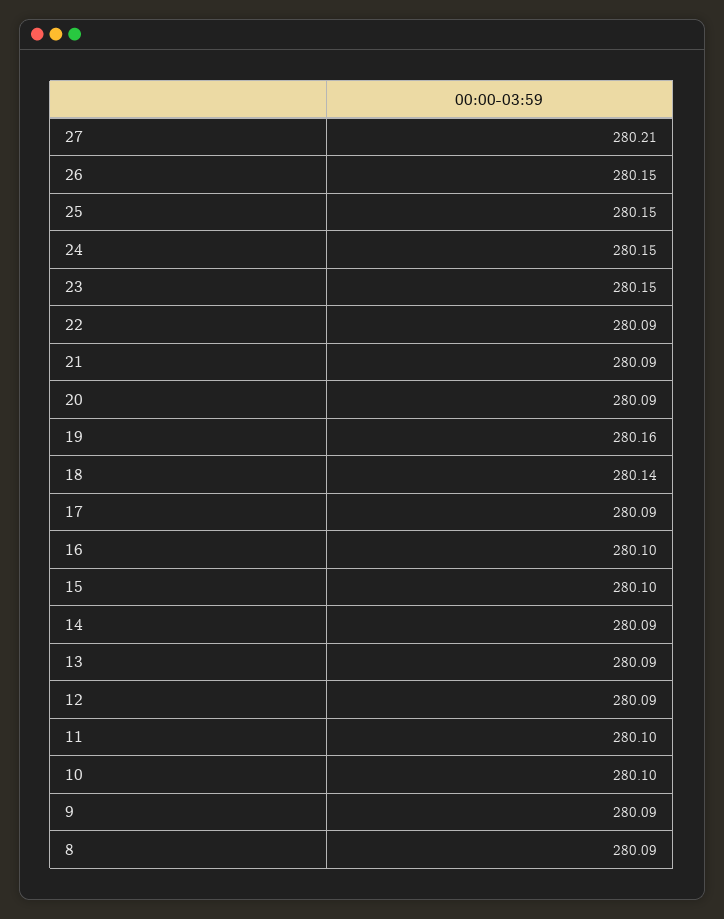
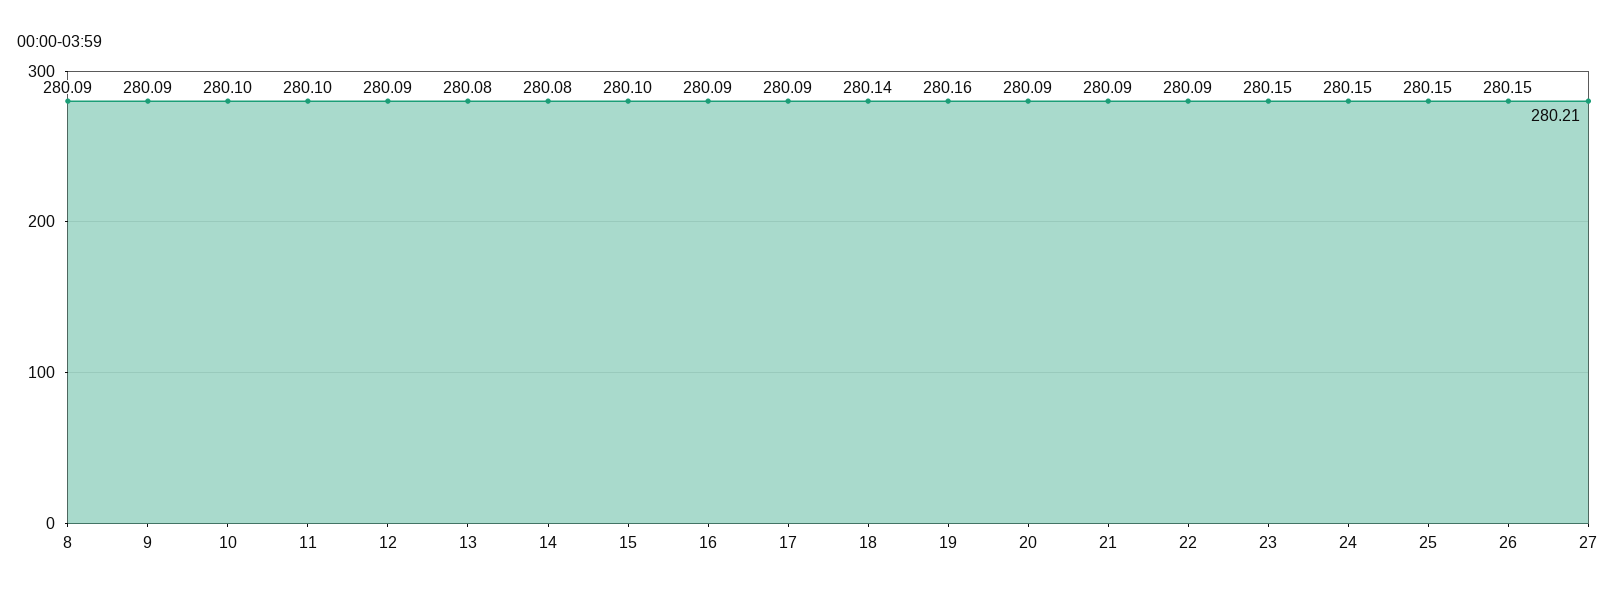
16: 280.1 -> 280.09
14: 280.09 -> 280.08
13: 280.09 -> 280.08

